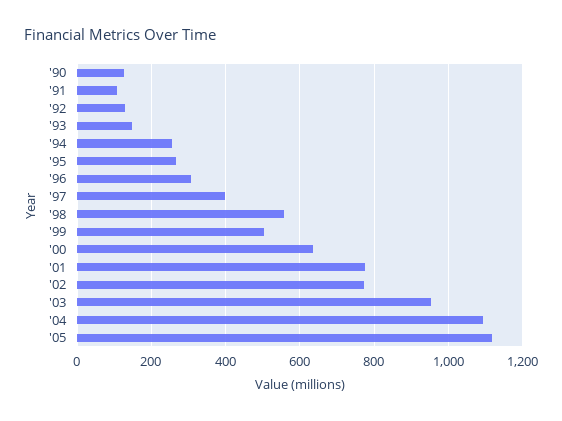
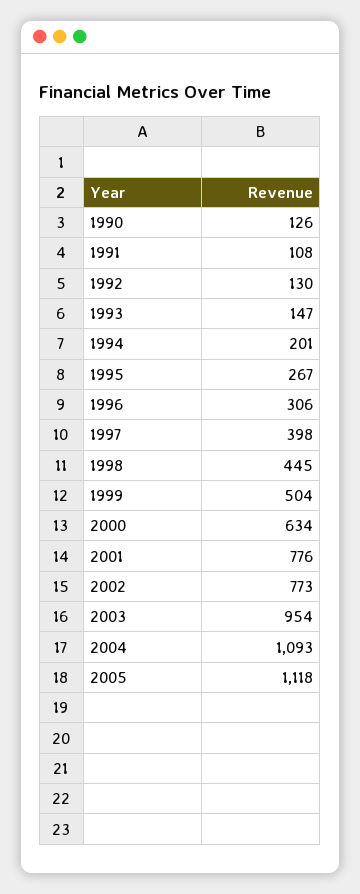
'94: 260 -> 201
'98: 560 -> 445

